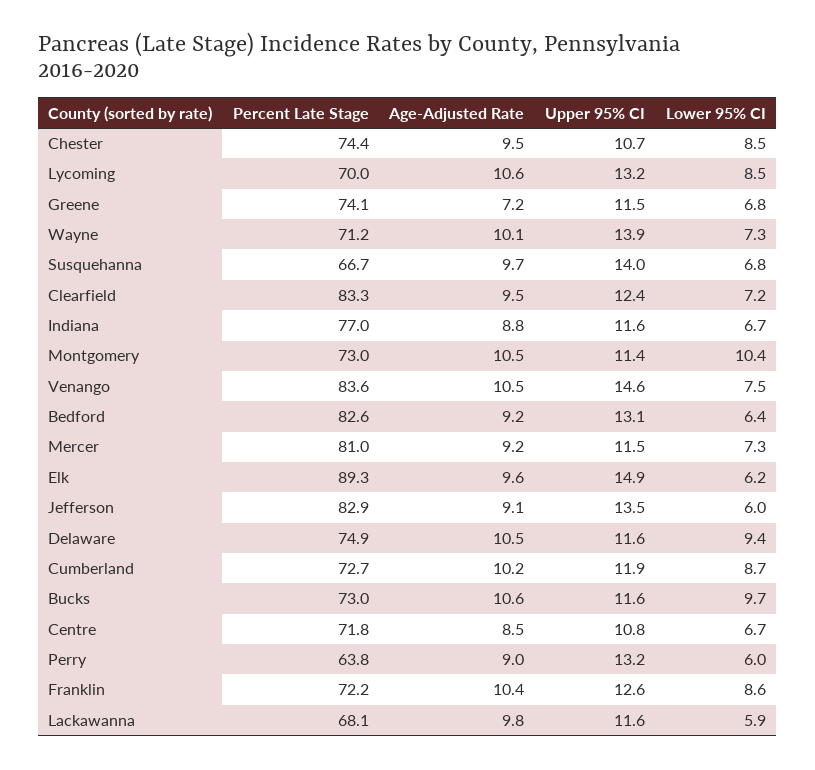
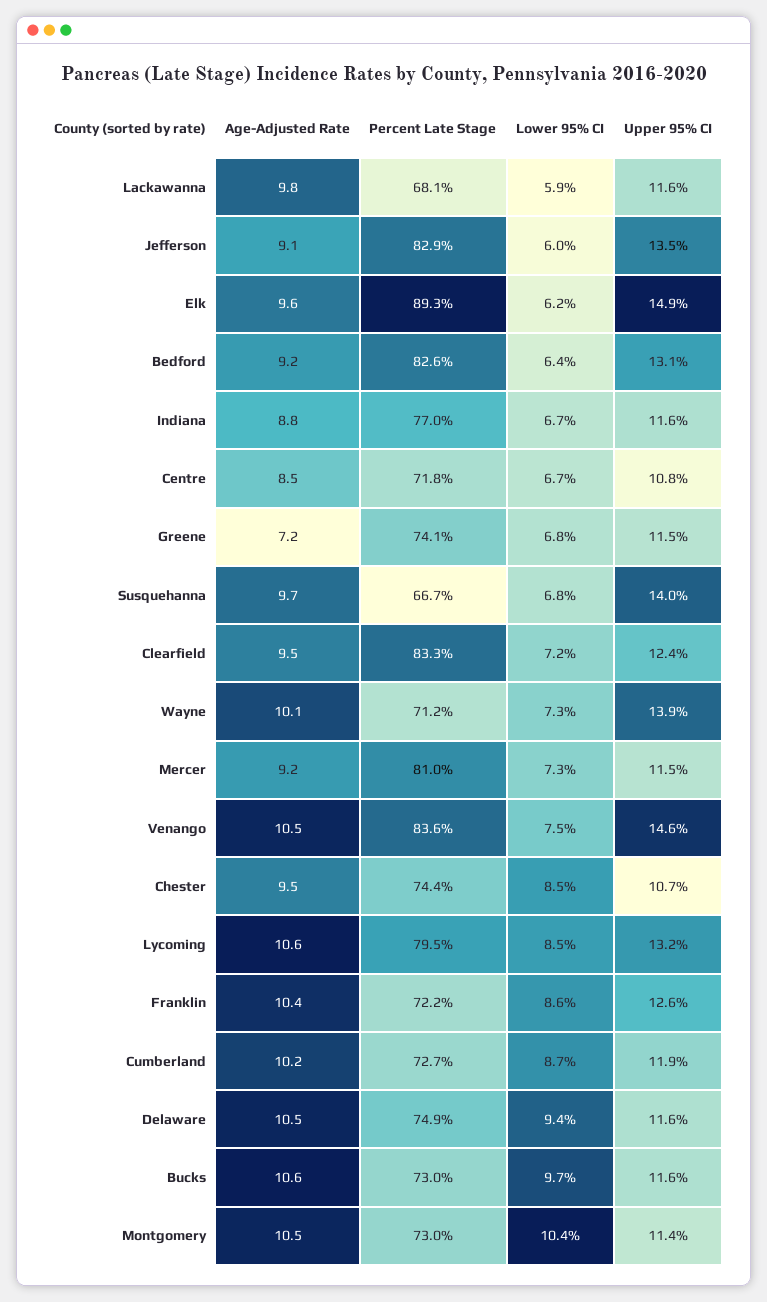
Percent Late Stage, Lycoming: 70 -> 79.5
Percent Late Stage, Perry: 63.8 -> none
Age-Adjusted Rate, Perry: 9 -> none
Upper 95% CI, Perry: 13.2 -> none
Lower 95% CI, Perry: 6 -> none

